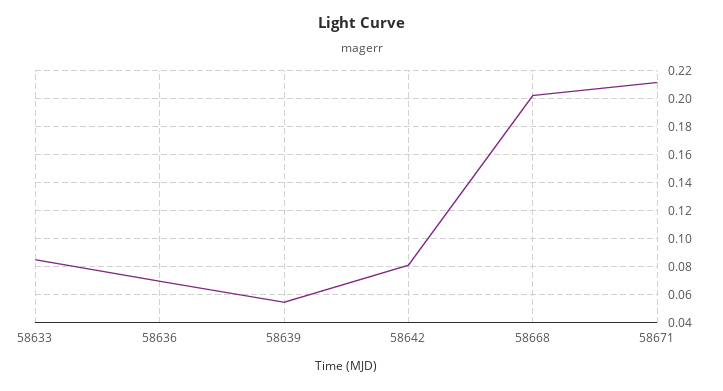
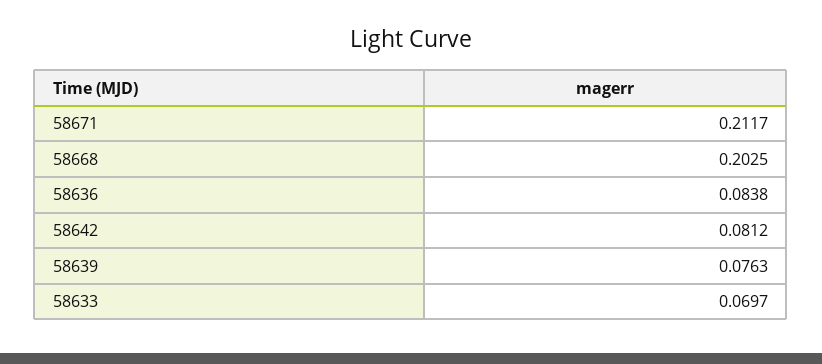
58633: 0.085 -> 0.0697
58636: 0.07 -> 0.0838
58639: 0.055 -> 0.0763

